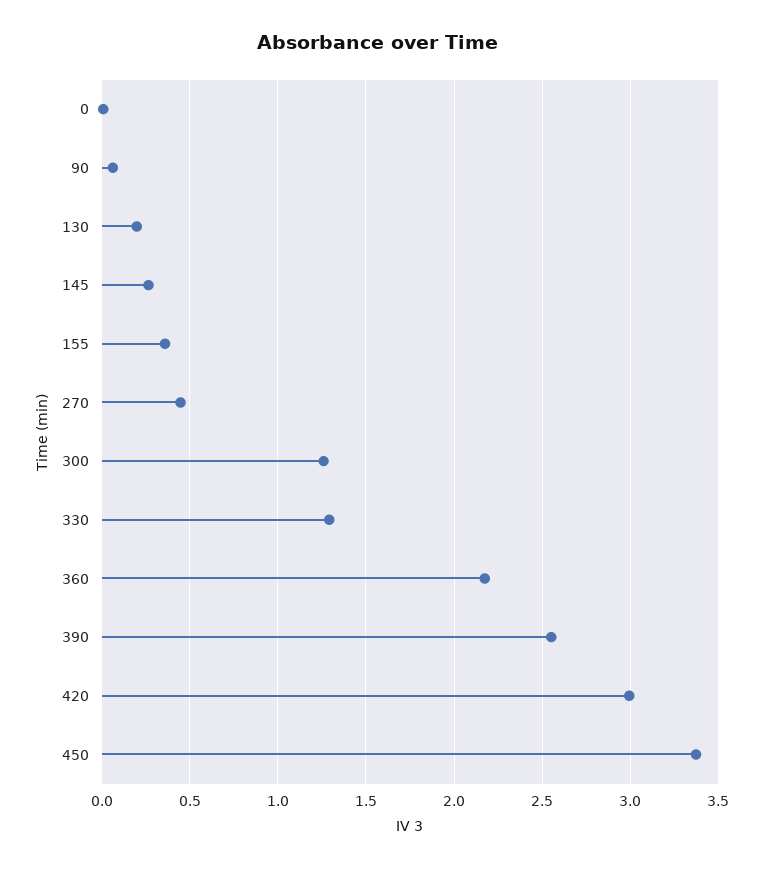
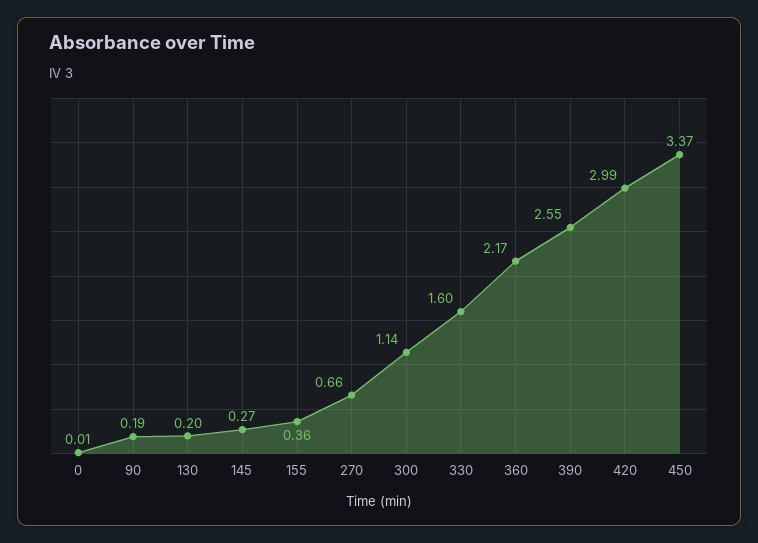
90: 0.05 -> 0.19
270: 0.45 -> 0.66
300: 1.25 -> 1.14
330: 1.3 -> 1.6

